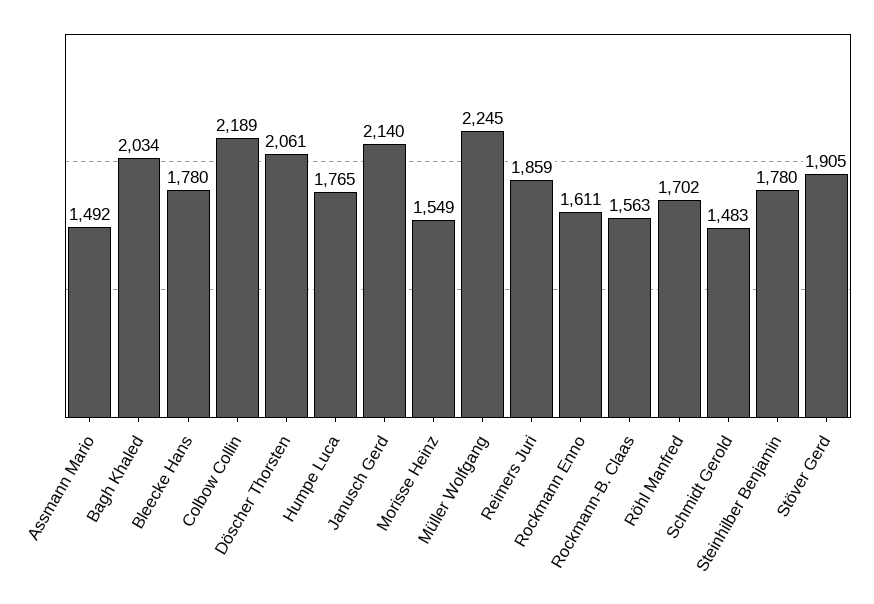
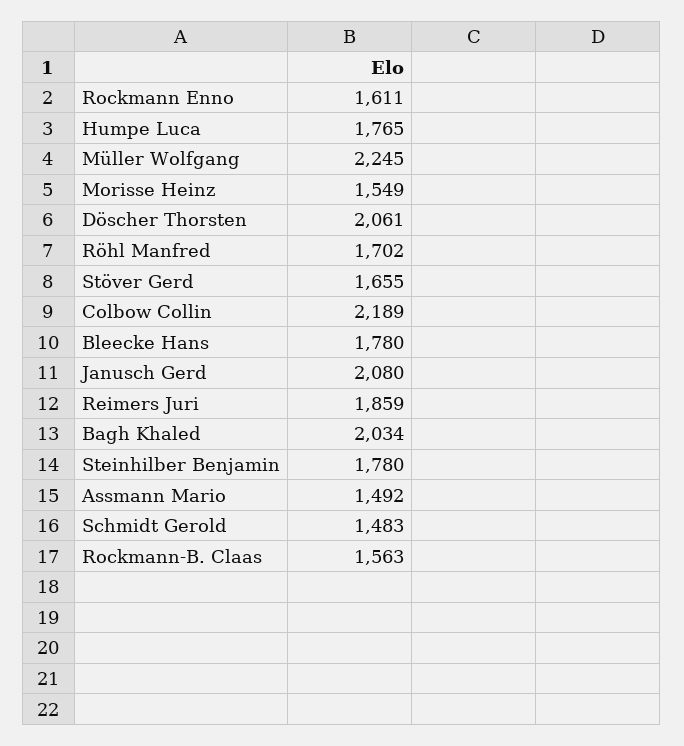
Janusch Gerd: 2140 -> 2080
Stöver Gerd: 1905 -> 1655

